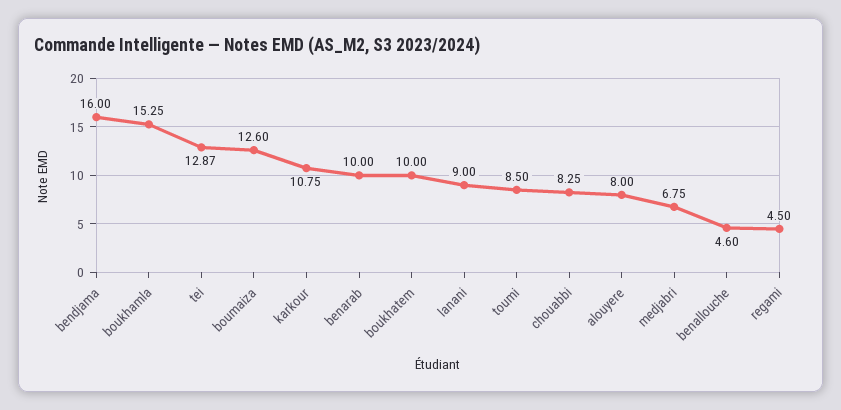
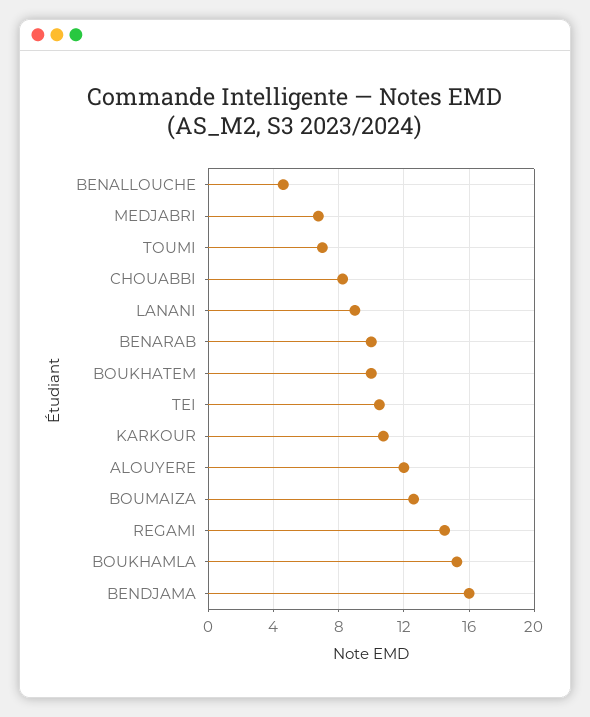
tei: 12.87 -> 10.5
toumi: 8.5 -> 7
alouyere: 8 -> 12
regami: 4.5 -> 14.5

